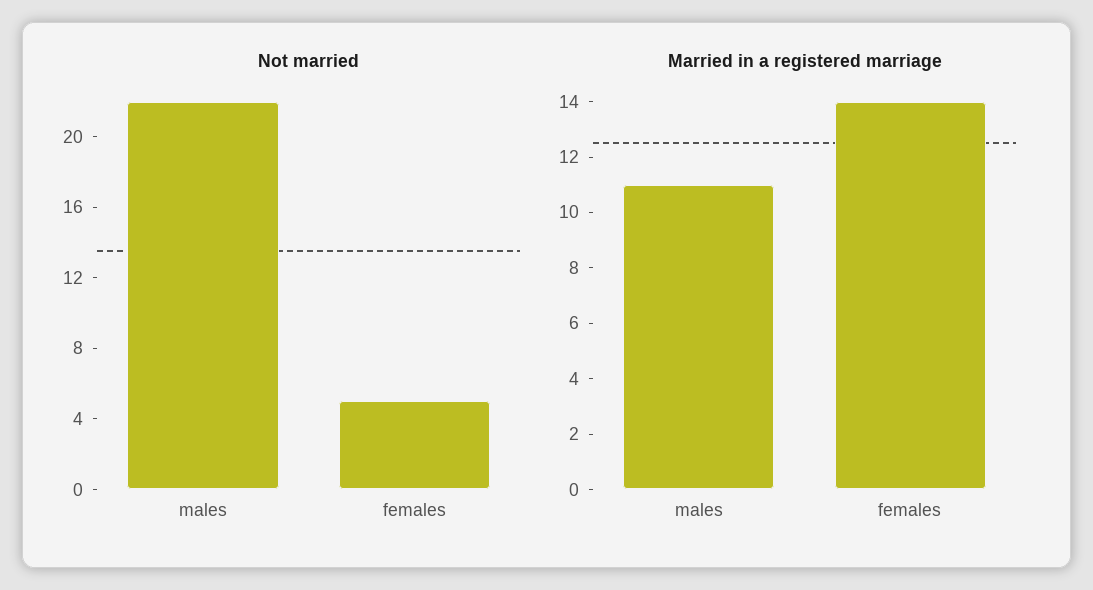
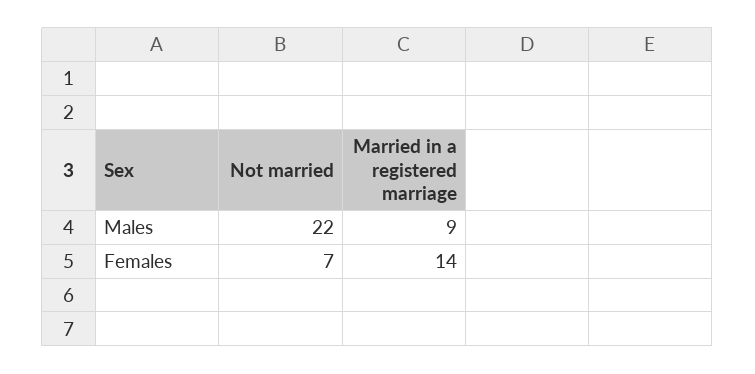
Not married, females: 5 -> 7
Married in a registered marriage, males: 11 -> 9

